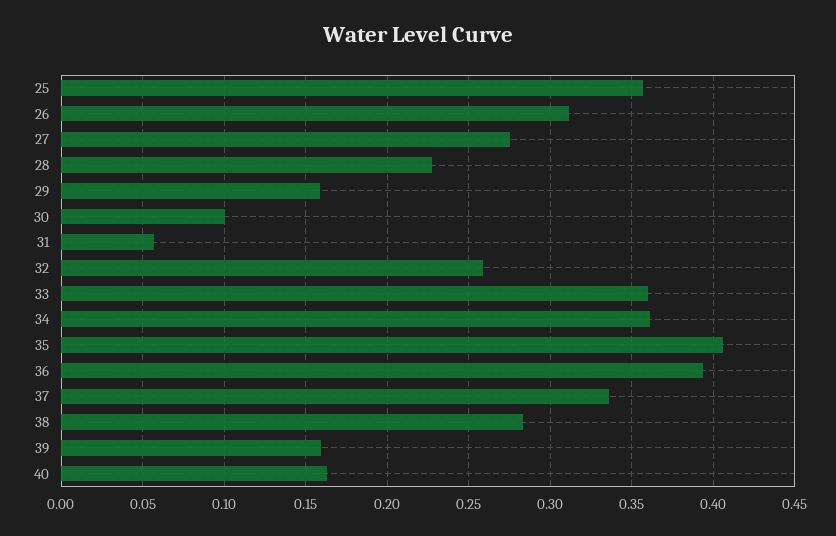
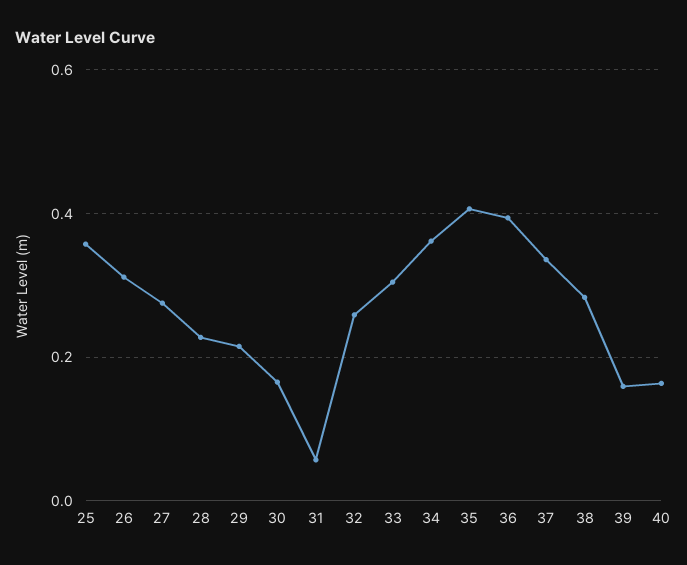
29: 0.16 -> 0.22
30: 0.1 -> 0.16
33: 0.36 -> 0.3

